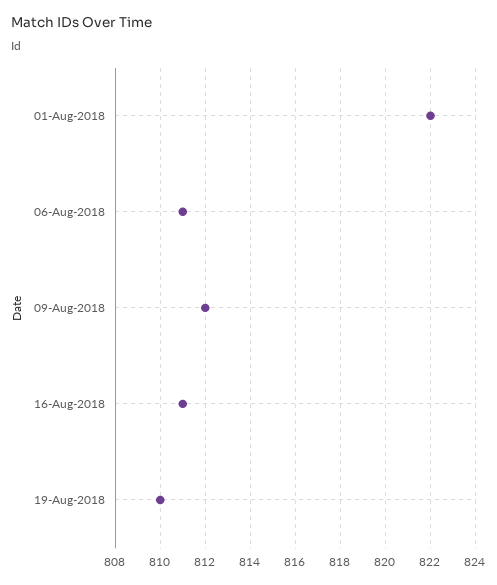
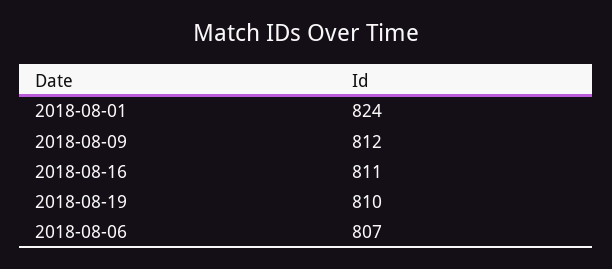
01-Aug-2018: 822 -> 824
06-Aug-2018: 811 -> 807

